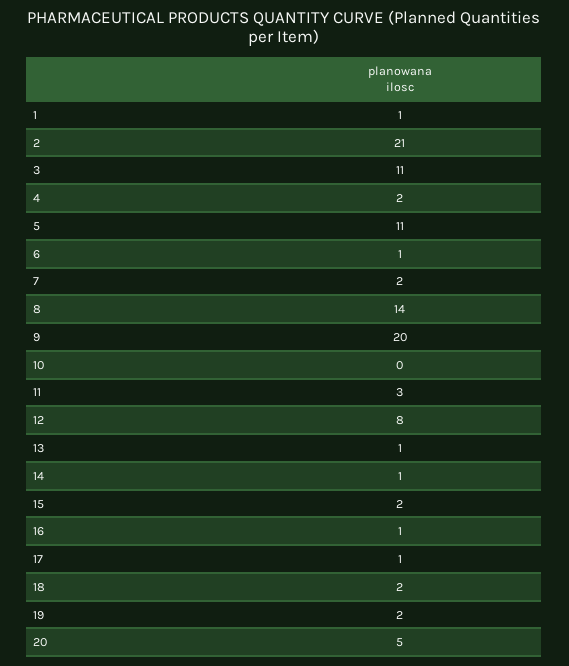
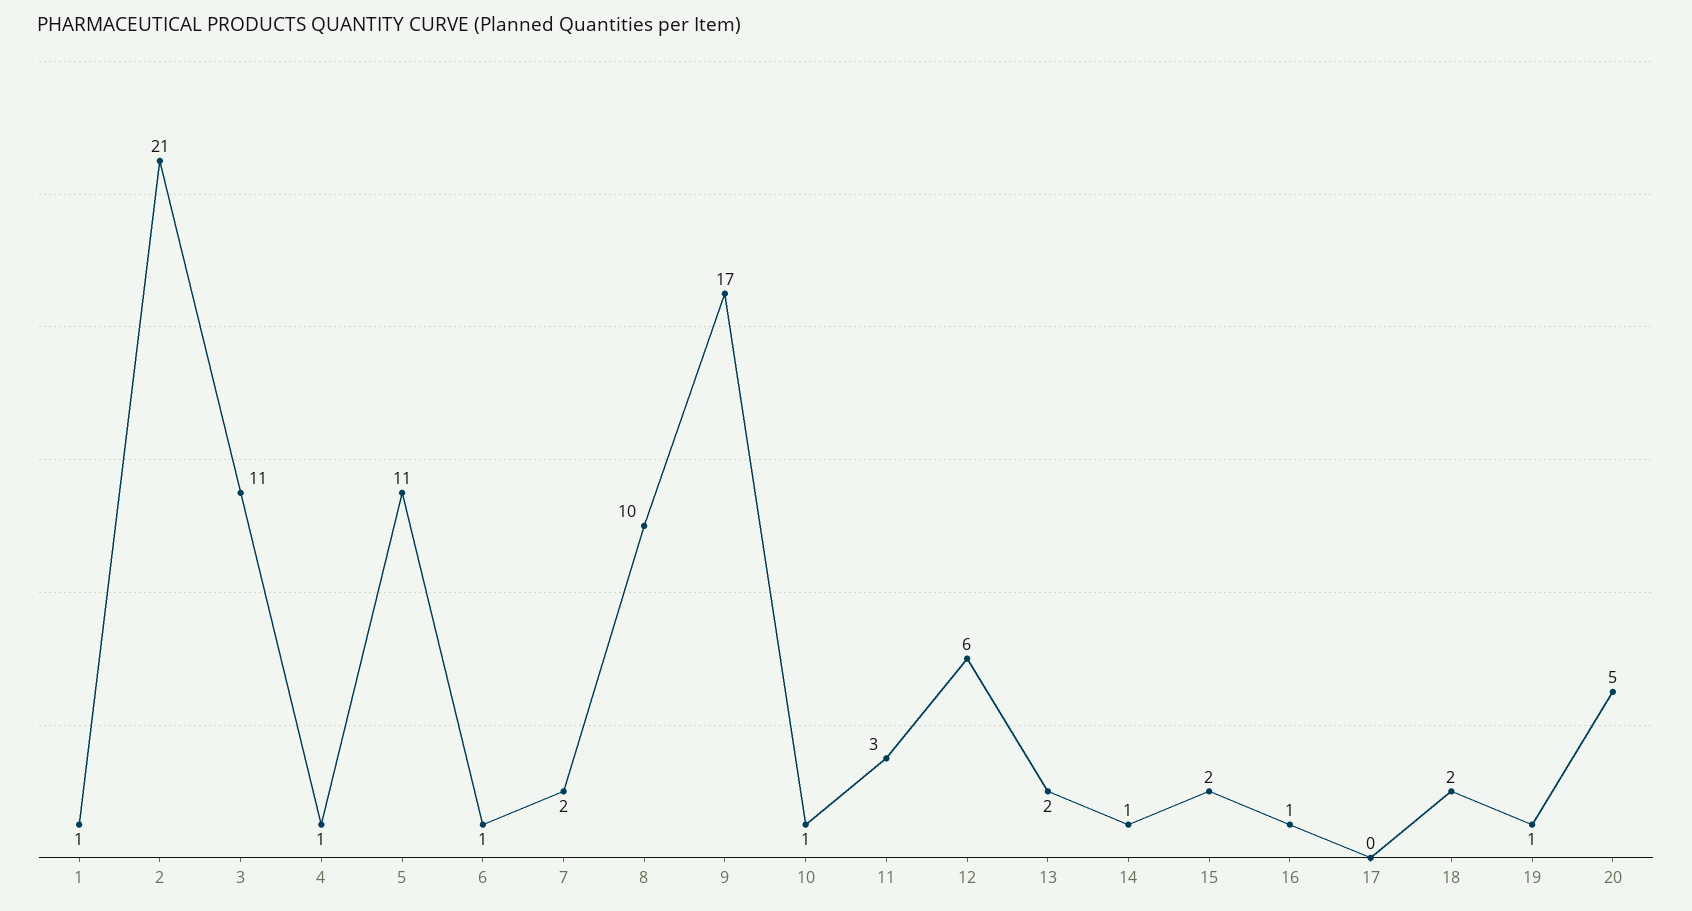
4: 2 -> 1
8: 14 -> 10
9: 20 -> 17
10: 0 -> 1
12: 8 -> 6
13: 1 -> 2
17: 1 -> 0
19: 2 -> 1

